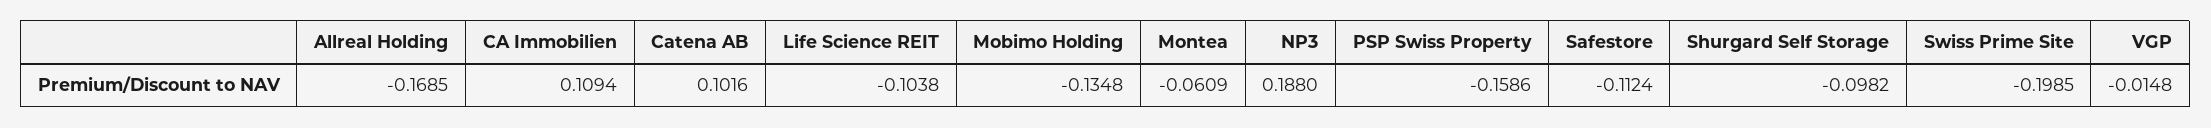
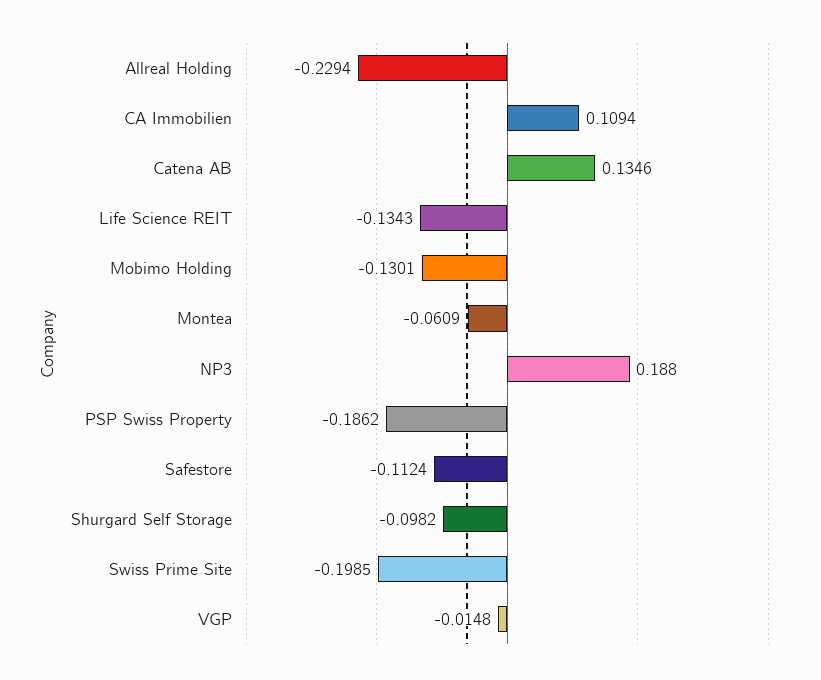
Allreal Holding: -0.1685 -> -0.2294
Catena AB: 0.1016 -> 0.1346
Life Science REIT: -0.1038 -> -0.1343
Mobimo Holding: -0.1348 -> -0.1301
PSP Swiss Property: -0.1586 -> -0.1862

